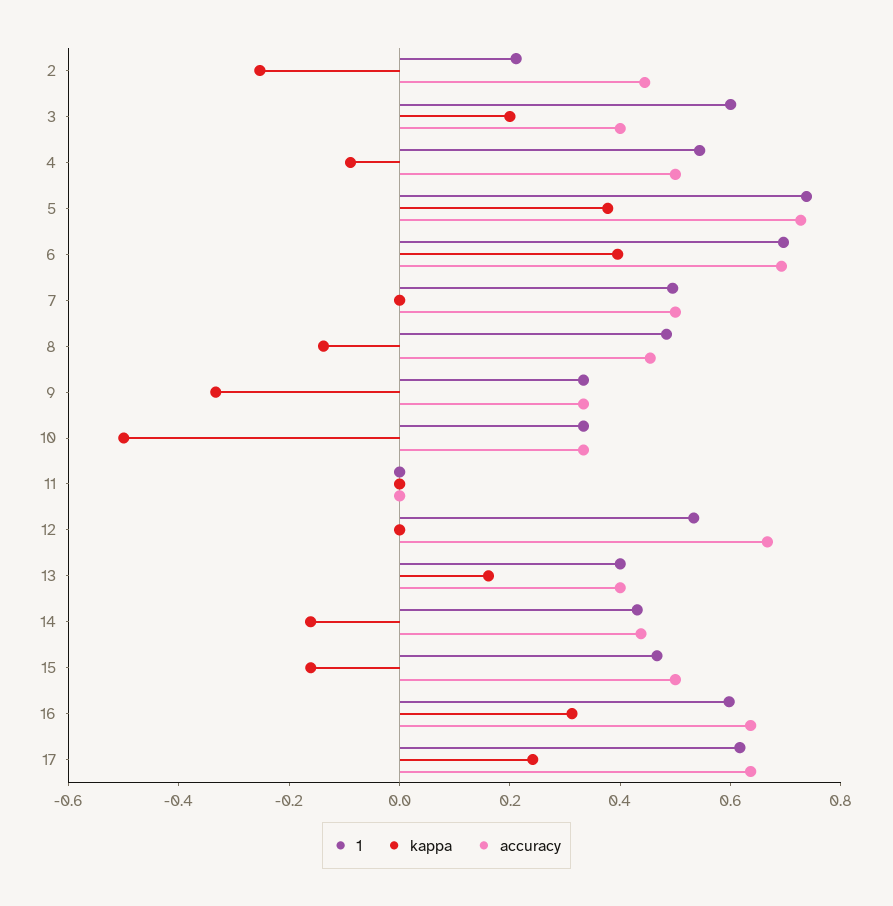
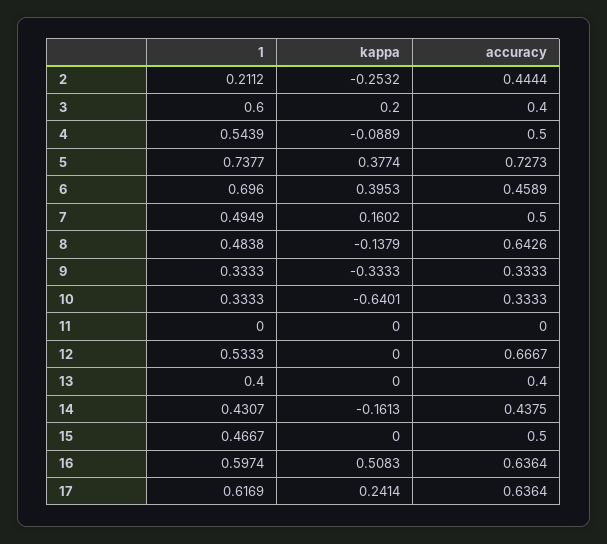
accuracy, 6: 0.7 -> 0.4589
kappa, 7: 0 -> 0.1602
accuracy, 8: 0.45 -> 0.6426
kappa, 10: -0.5 -> -0.6401
kappa, 13: 0.15 -> 0
kappa, 15: -0.15 -> 0
kappa, 16: 0.3 -> 0.5083

